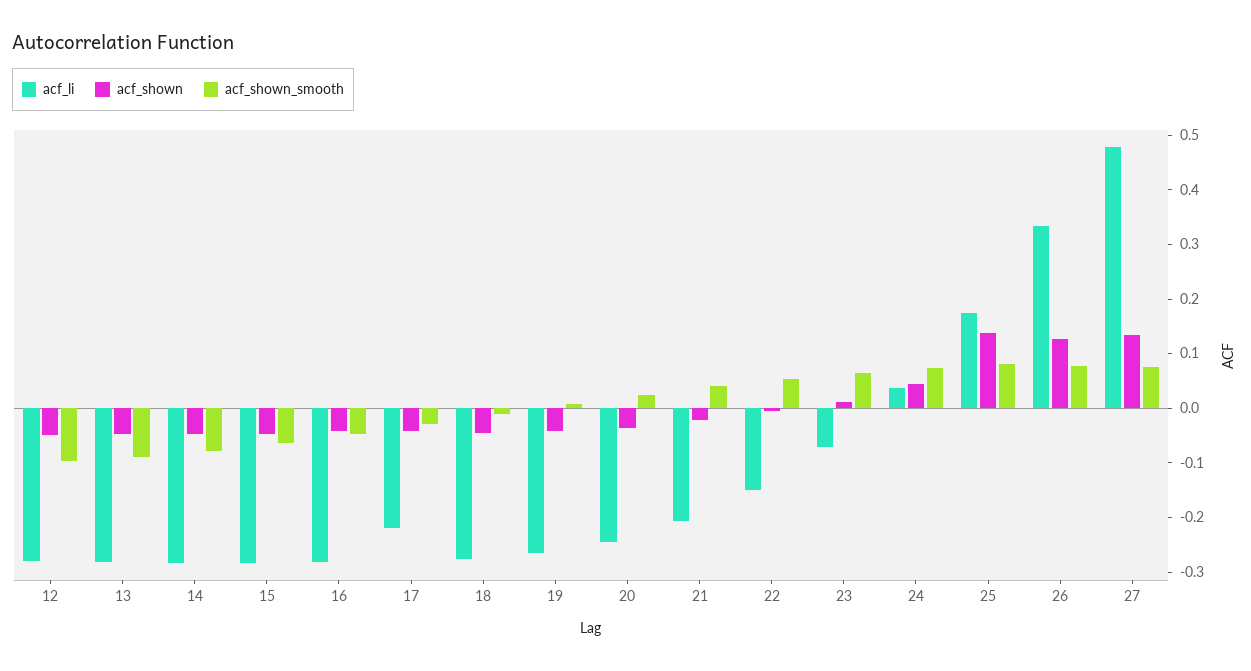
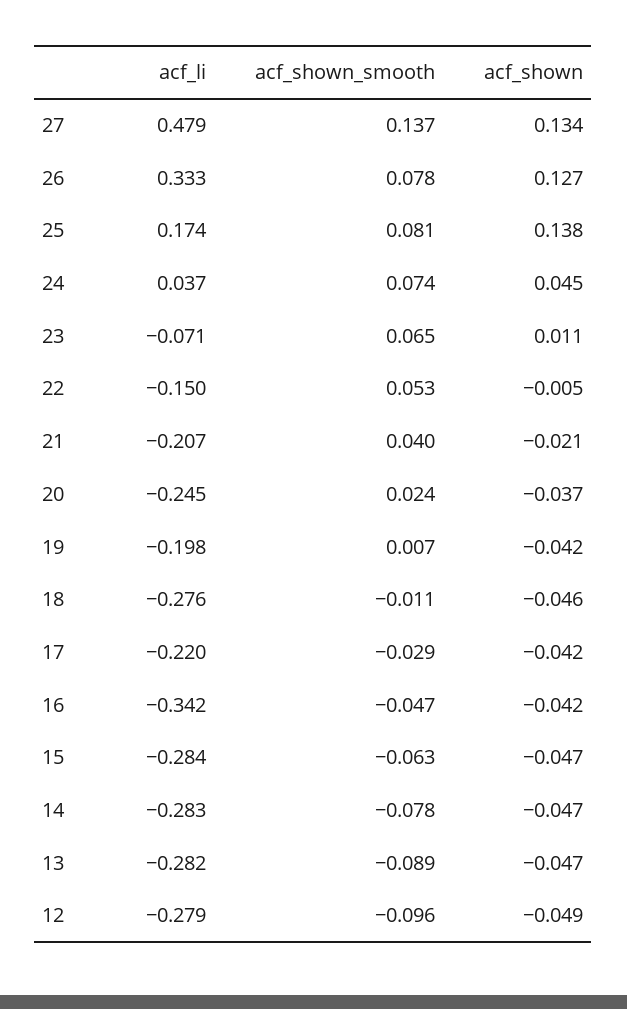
acf_li, 16: -0.28 -> -0.342
acf_li, 19: -0.26 -> -0.198
acf_shown_smooth, 27: 0.08 -> 0.137

